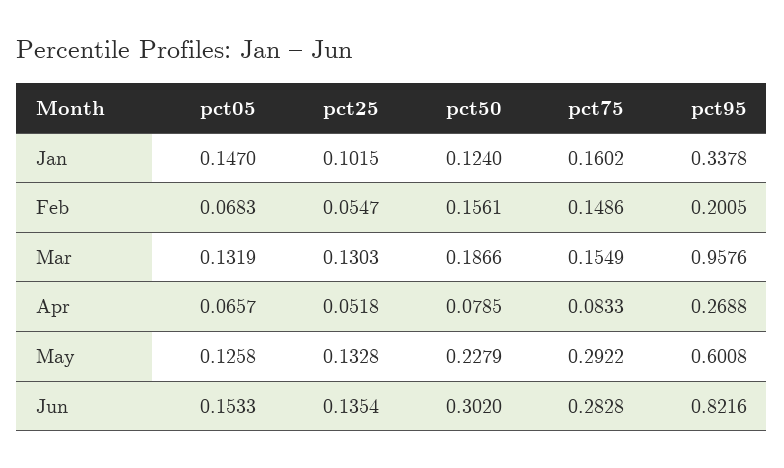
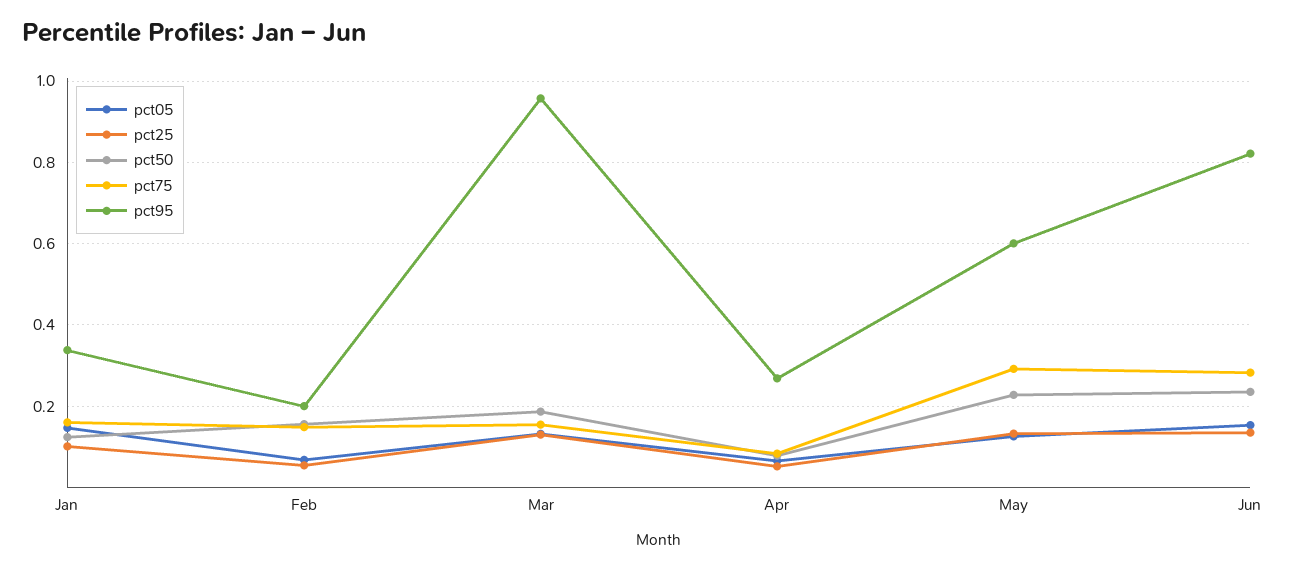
pct50, Jun: 0.302 -> 0.24

